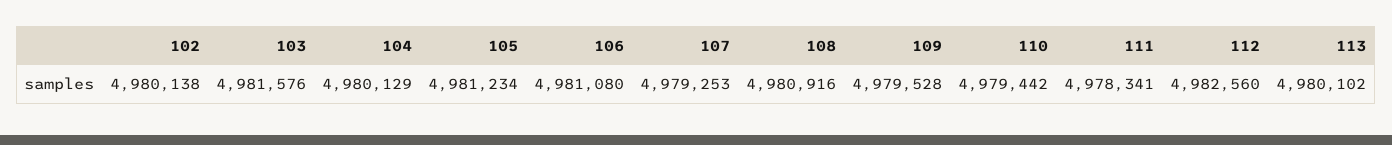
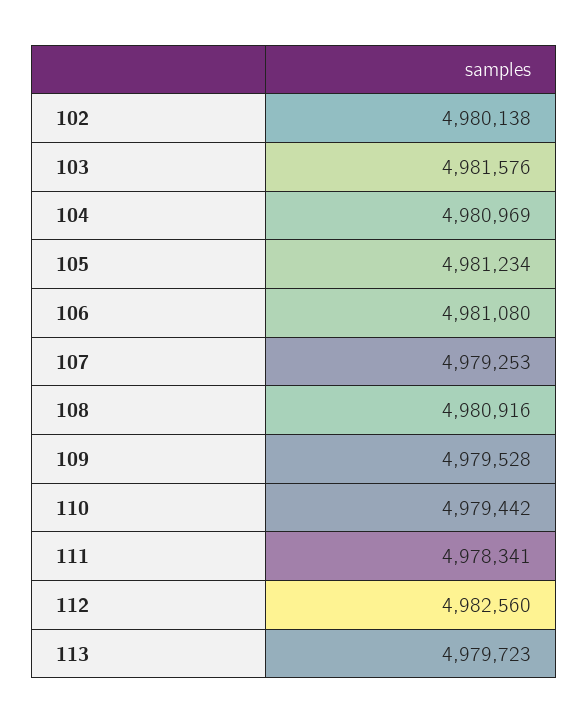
104: 4980129 -> 4980969
113: 4980102 -> 4979723

